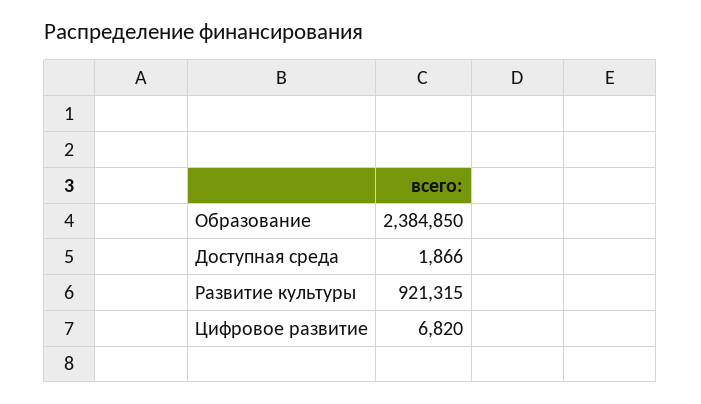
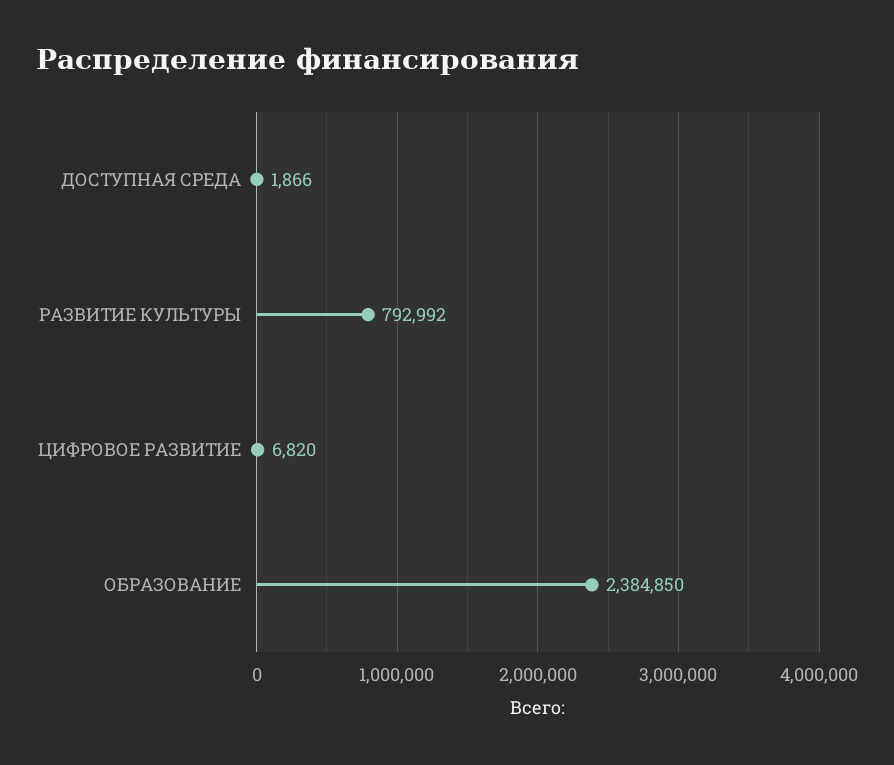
Развитие культуры: 921315 -> 792992

